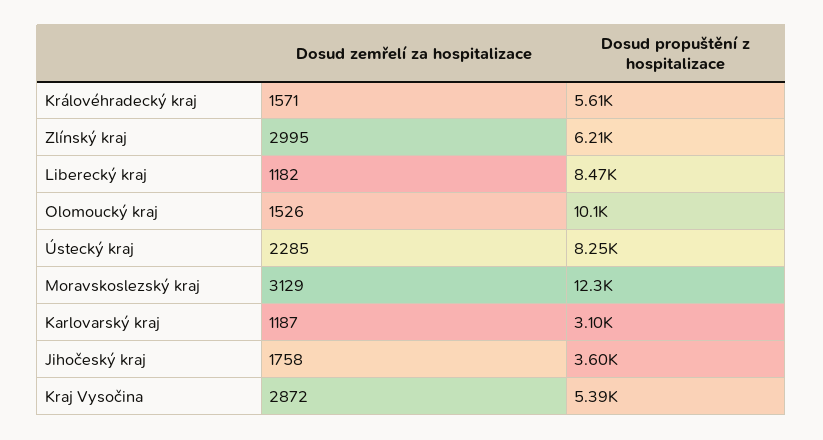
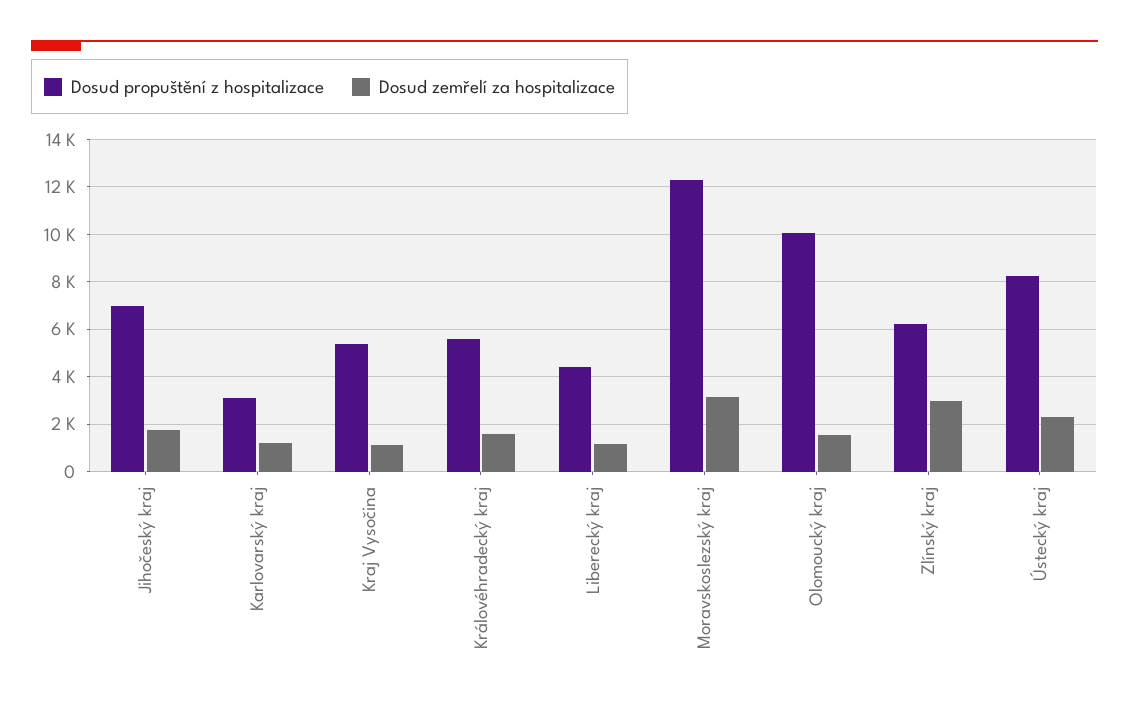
Dosud propuštění z hospitalizace, Liberecký kraj: 8470 -> 4500
Dosud propuštění z hospitalizace, Jihočeský kraj: 3600 -> 7000
Dosud zemřelí za hospitalizace, Kraj Vysočina: 2872 -> 1000

